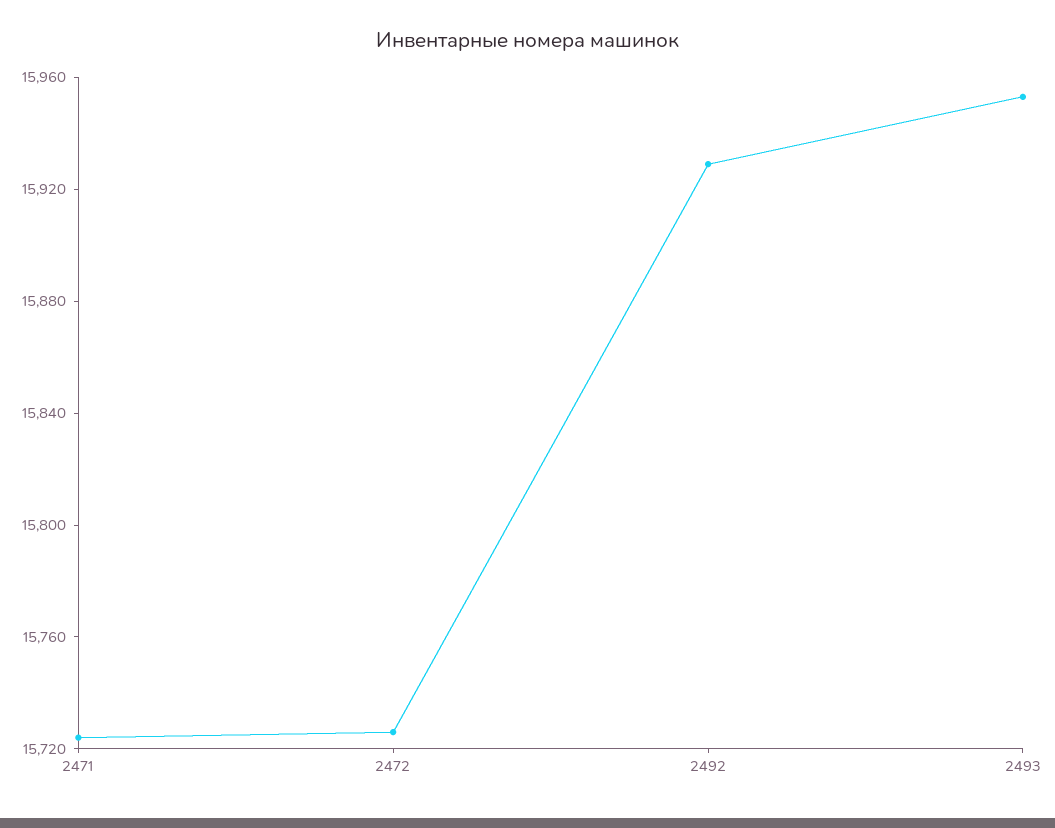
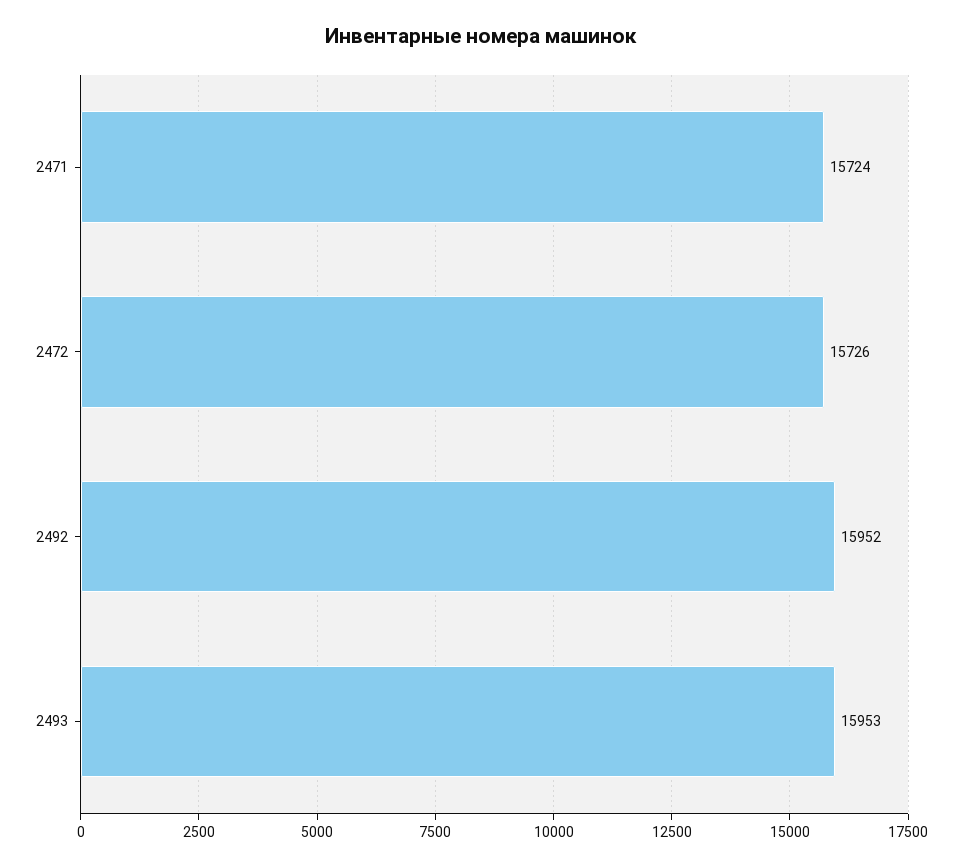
2492: 15930 -> 15952

